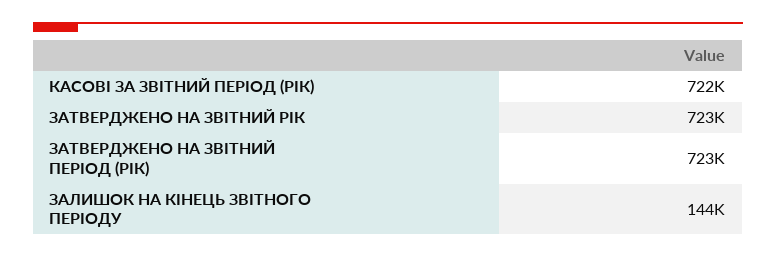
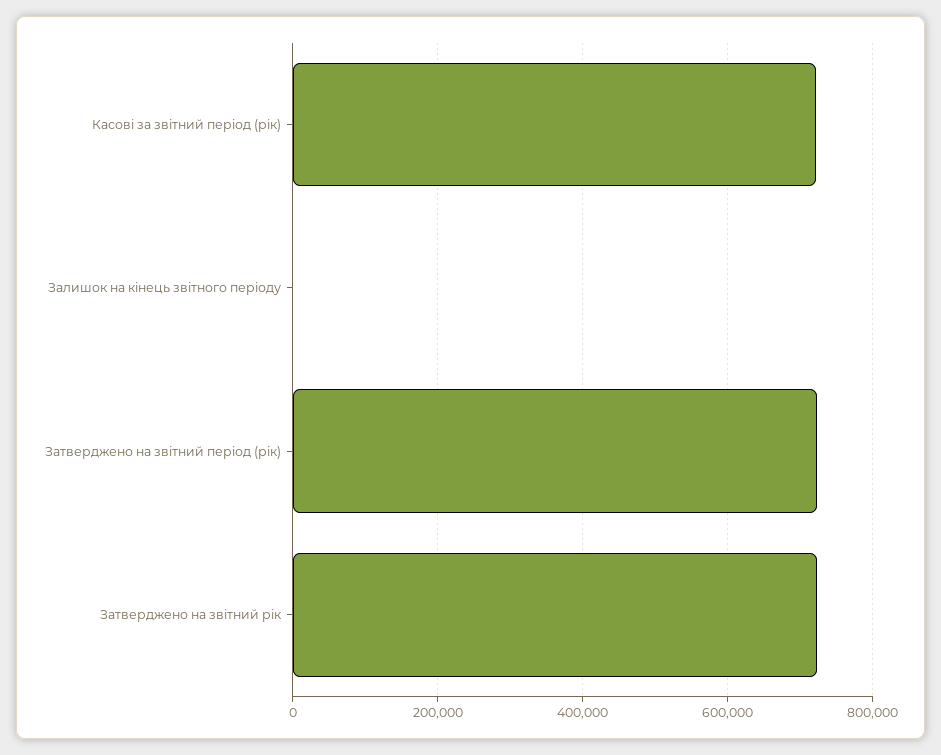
ЗАЛИШОК НА КІНЕЦЬ ЗВІТНОГО ПЕРІОДУ: 144000 -> 0

